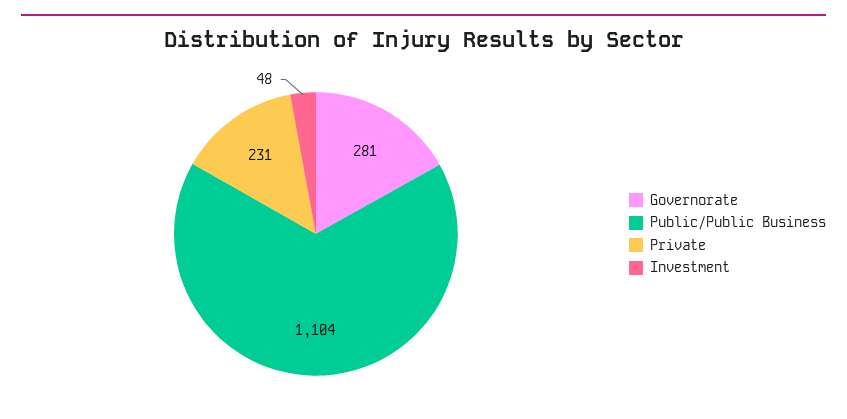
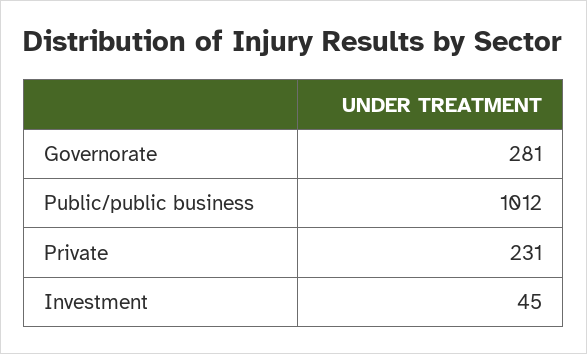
Public/Public Business: 1104 -> 1012
Investment: 48 -> 45

